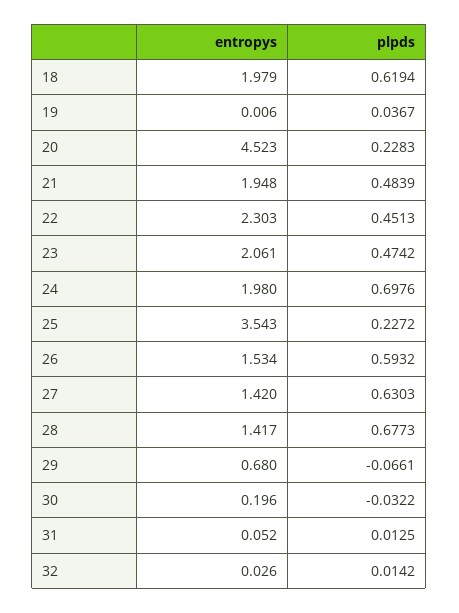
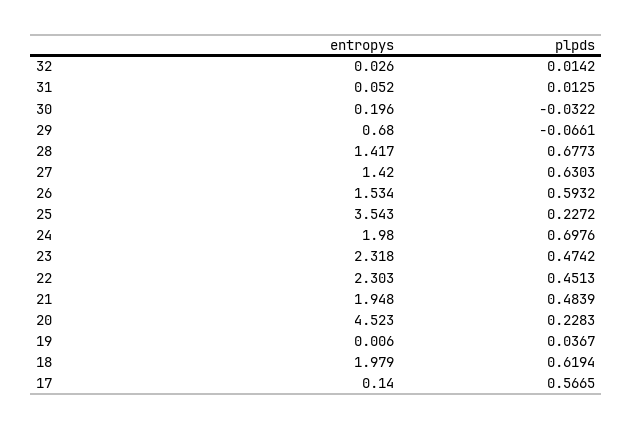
entropys, 23: 2.061 -> 2.318
entropys, 17: none -> 0.14
plpds, 17: none -> 0.5665

